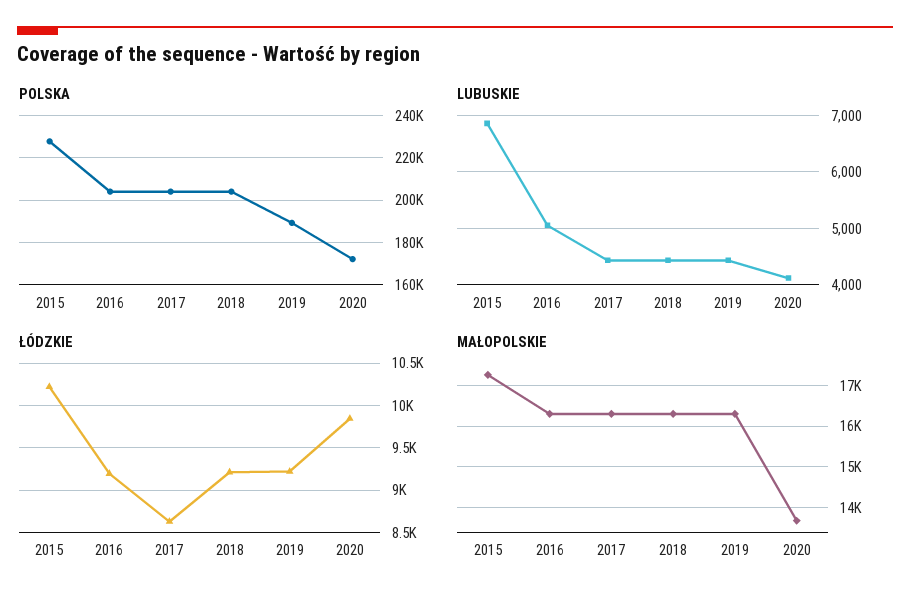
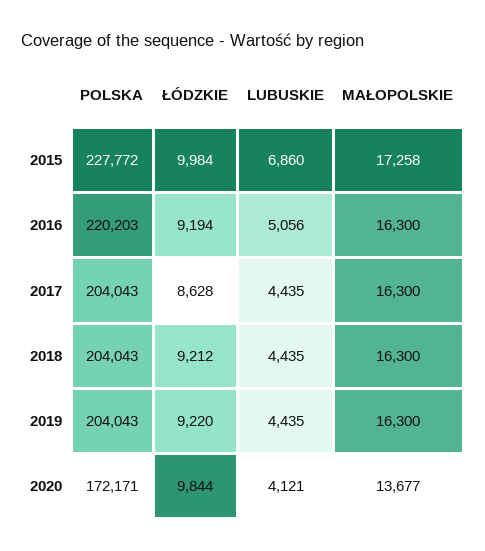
POLSKA, 2016: 205000 -> 220203
POLSKA, 2019: 190000 -> 204043
ŁÓDZKIE, 2015: 10200 -> 9984

